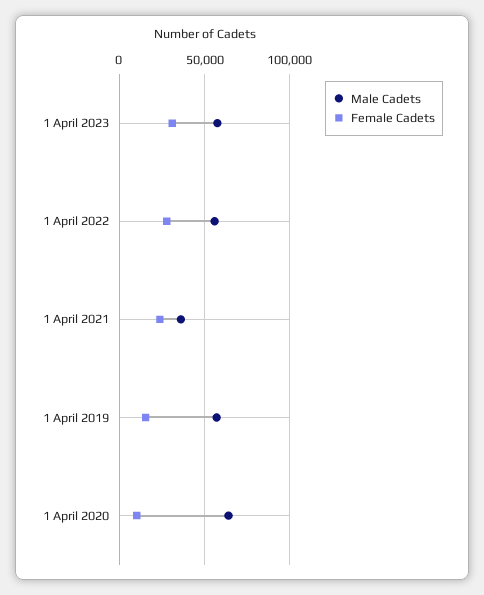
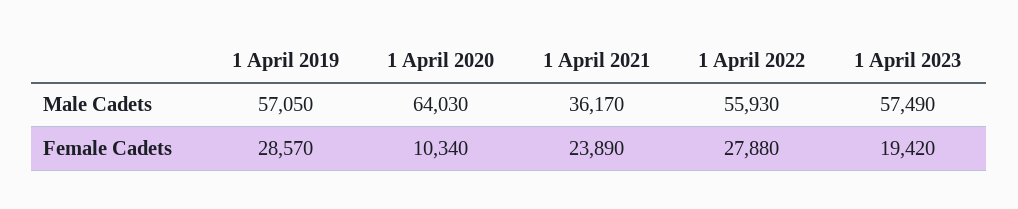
Female Cadets, 1 April 2023: 30000 -> 19420
Female Cadets, 1 April 2019: 15000 -> 28570

